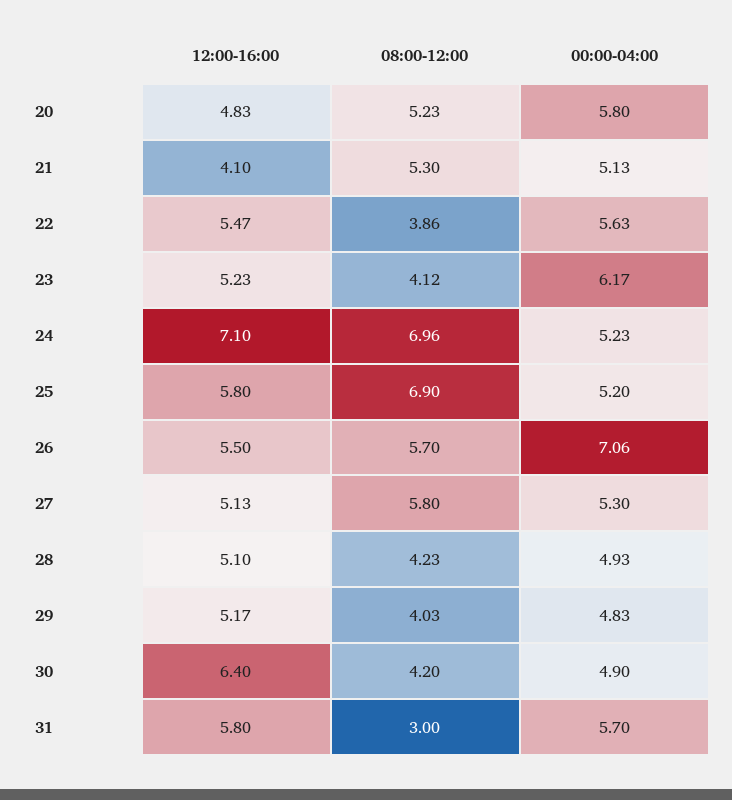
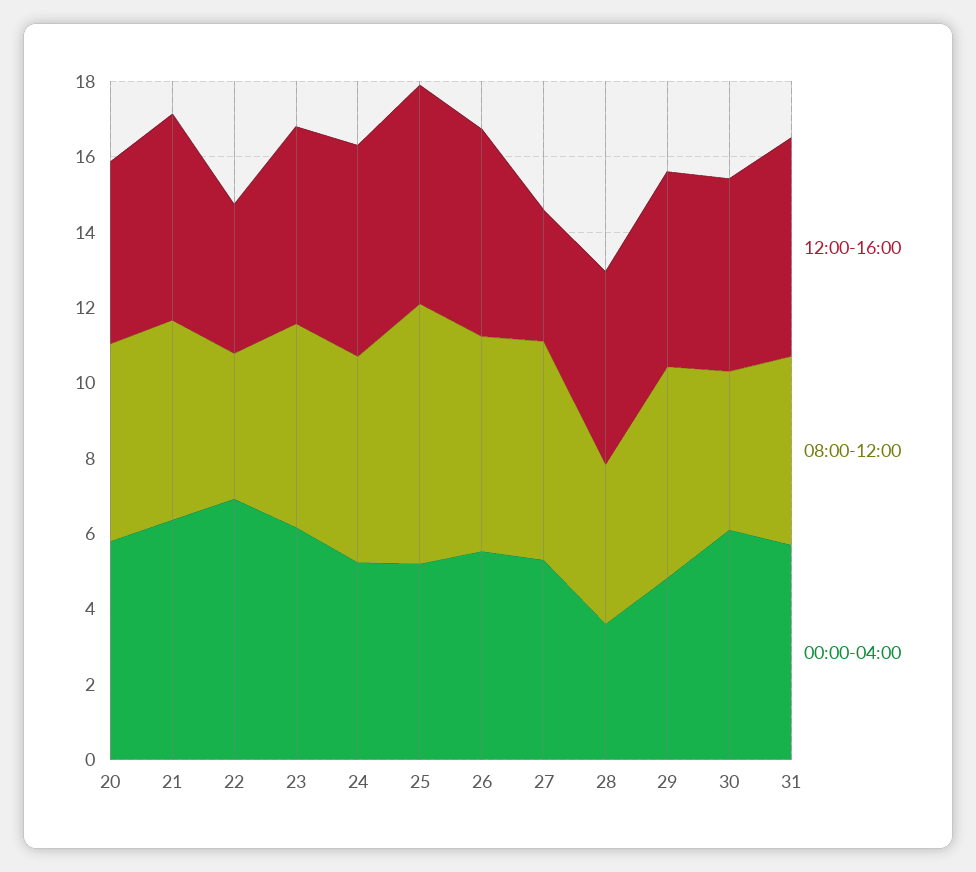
12:00-16:00, 21: 4.1 -> 5.5
00:00-04:00, 21: 5.13 -> 6.5
12:00-16:00, 22: 5.47 -> 4
00:00-04:00, 22: 5.63 -> 7
08:00-12:00, 23: 4.12 -> 5.5
12:00-16:00, 24: 7.1 -> 5.5
08:00-12:00, 24: 6.96 -> 5.5
00:00-04:00, 26: 7.06 -> 5.5
12:00-16:00, 27: 5.13 -> 3.5
00:00-04:00, 28: 4.93 -> 3.5
08:00-12:00, 29: 4.03 -> 5.5
12:00-16:00, 30: 6.4 -> 5
00:00-04:00, 30: 4.9 -> 6
08:00-12:00, 31: 3 -> 5

